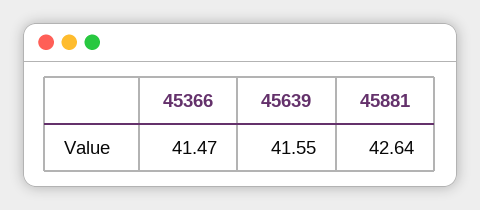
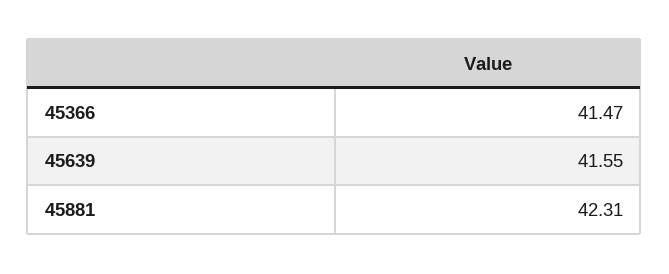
45881: 42.64 -> 42.31

